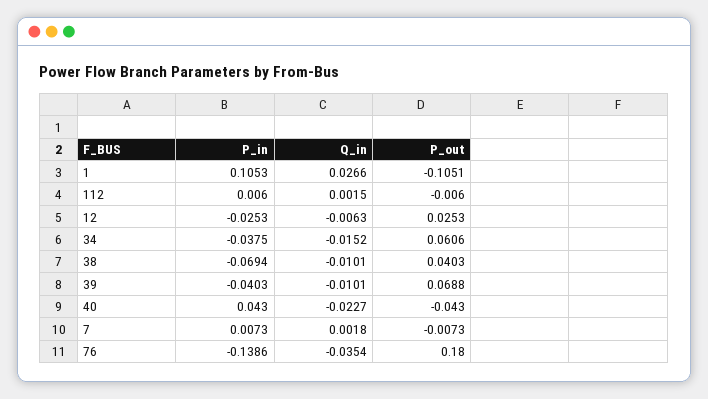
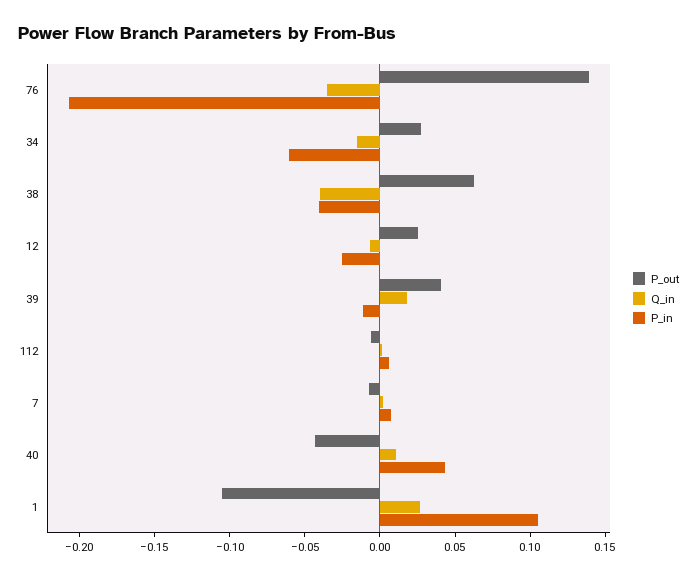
P_in, 34: -0.0375 -> -0.06
P_out, 34: 0.0606 -> 0.03
P_in, 38: -0.0694 -> -0.04
Q_in, 38: -0.0101 -> -0.04
P_out, 38: 0.0403 -> 0.06
P_in, 39: -0.0403 -> -0.01
Q_in, 39: -0.0101 -> 0.02
P_out, 39: 0.0688 -> 0.04
Q_in, 40: -0.0227 -> 0.01
P_in, 76: -0.1386 -> -0.21
P_out, 76: 0.18 -> 0.14

